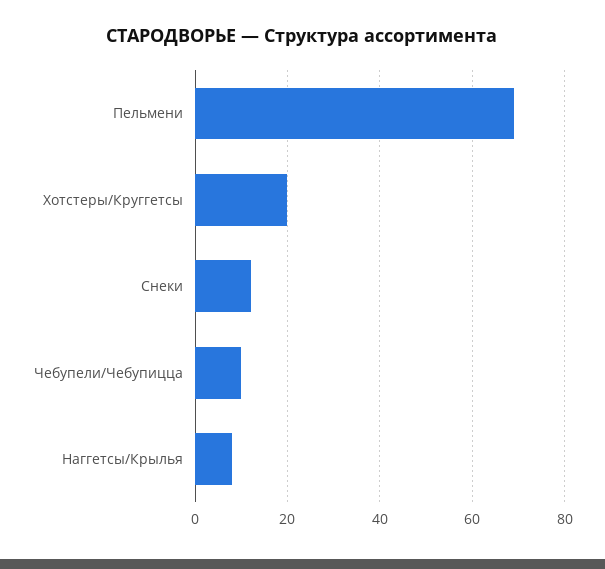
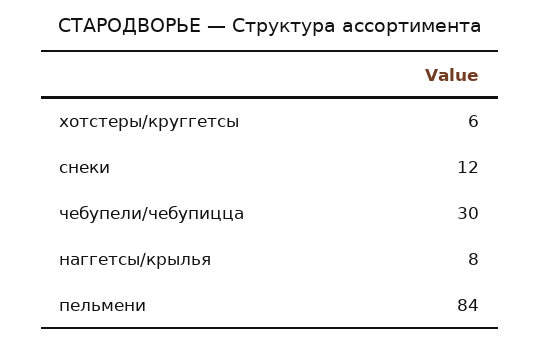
Пельмени: 70 -> 84
Хотстеры/Круггетсы: 20 -> 6
Чебупели/Чебупицца: 10 -> 30

